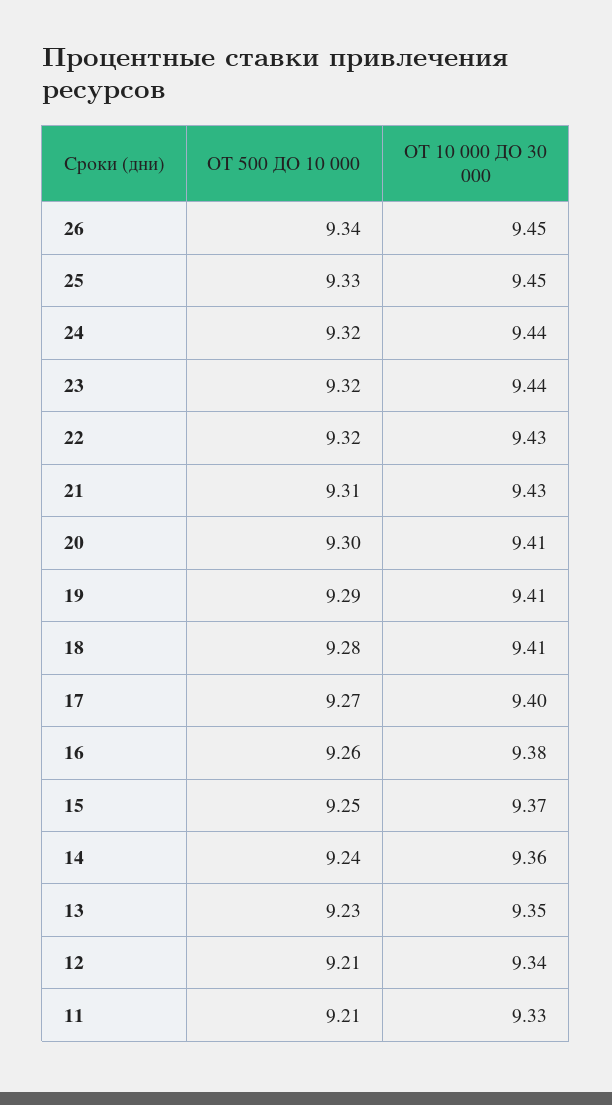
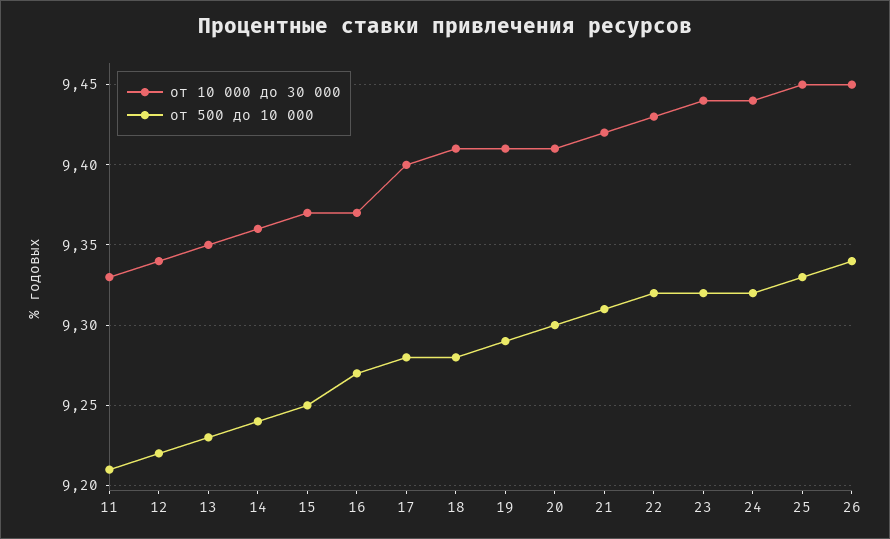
ОТ 10 000 ДО 30 000, 21: 9.43 -> 9.42
ОТ 500 ДО 10 000, 17: 9.27 -> 9.28
ОТ 500 ДО 10 000, 16: 9.26 -> 9.27
ОТ 10 000 ДО 30 000, 16: 9.38 -> 9.37
ОТ 500 ДО 10 000, 12: 9.21 -> 9.22

